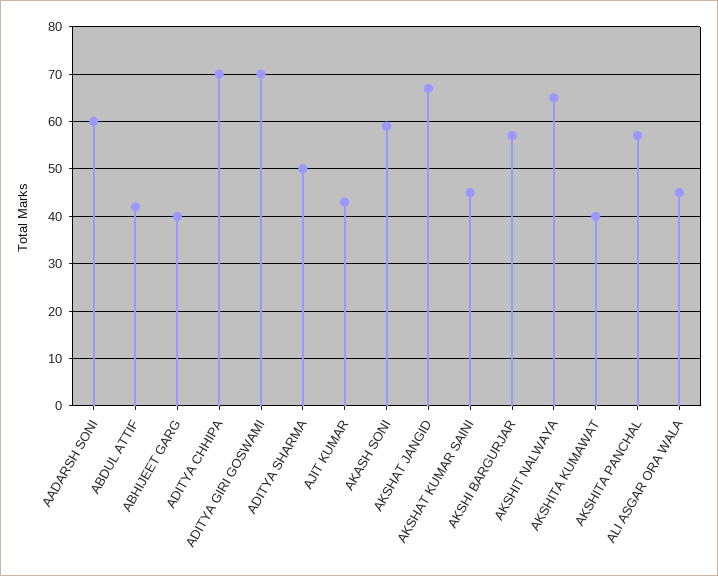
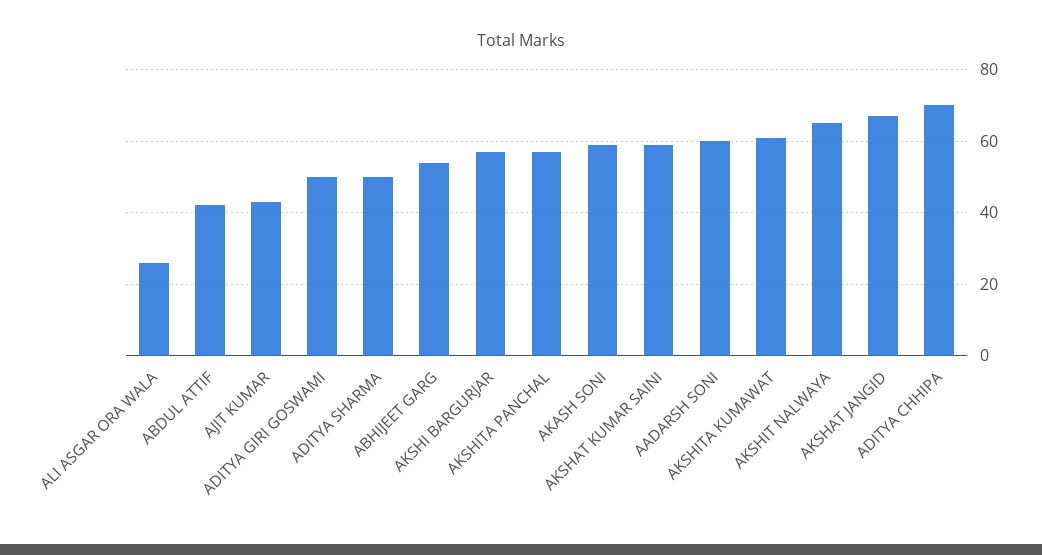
ABHIJEET GARG: 40 -> 55
ADITYA GIRI GOSWAMI: 70 -> 50
AKSHAT KUMAR SAINI: 45 -> 60
AKSHITA KUMAWAT: 40 -> 60
ALI ASGAR ORA WALA: 45 -> 25

